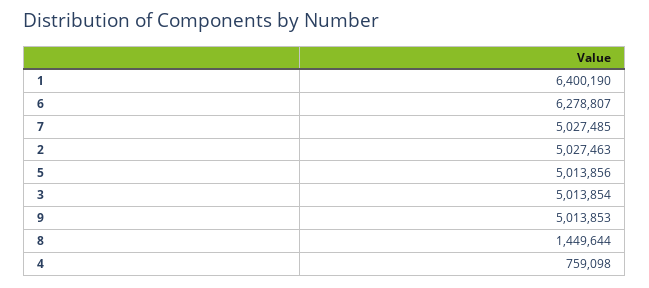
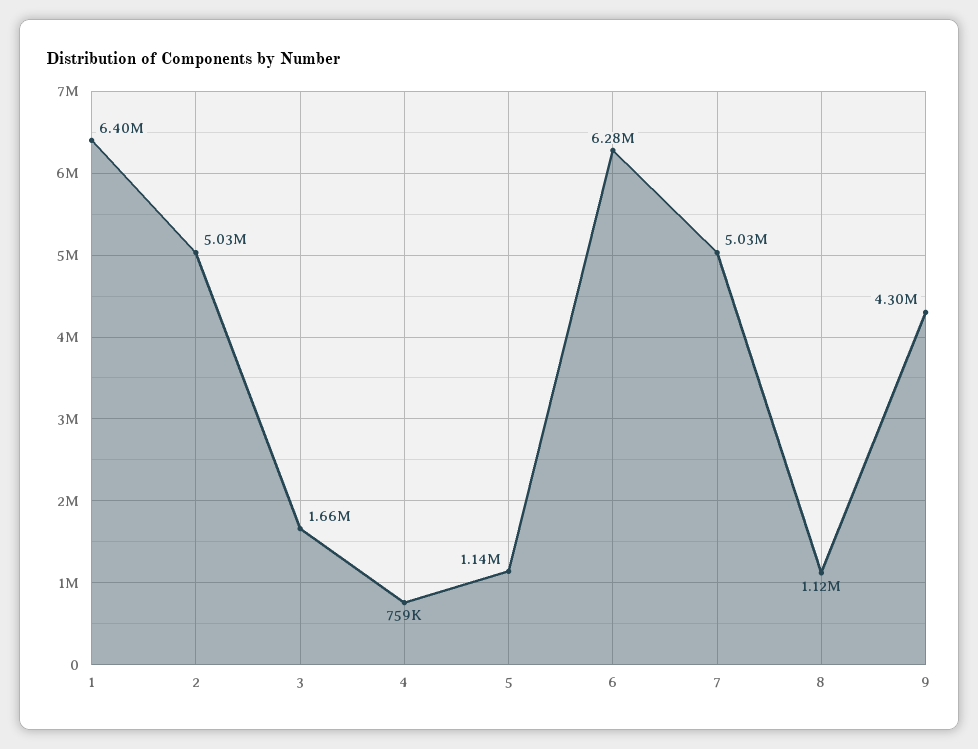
5: 5013856 -> 1140000
3: 5013854 -> 1660000
9: 5013853 -> 4300000
8: 1449644 -> 1120000

